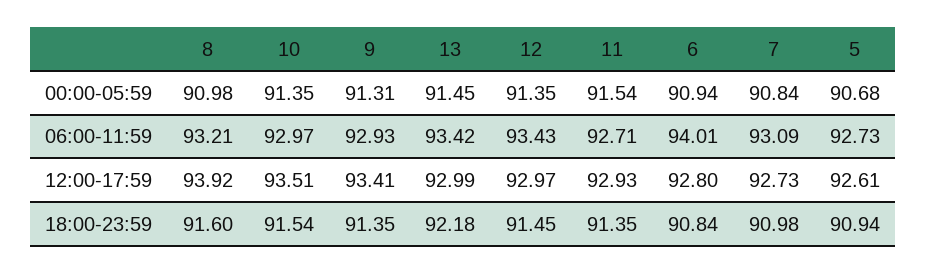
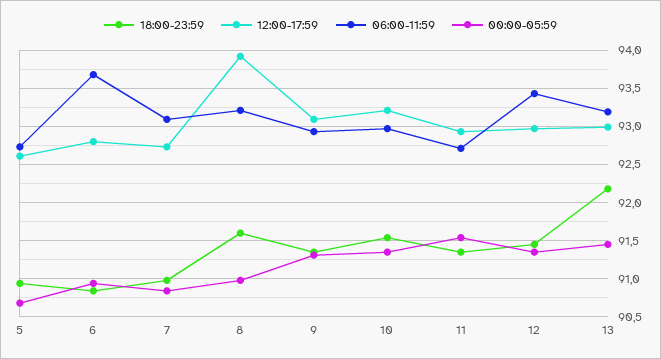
06:00-11:59, 13: 93.42 -> 93.2
06:00-11:59, 6: 94.01 -> 93.7
12:00-17:59, 10: 93.51 -> 93.2
12:00-17:59, 9: 93.41 -> 93.1

